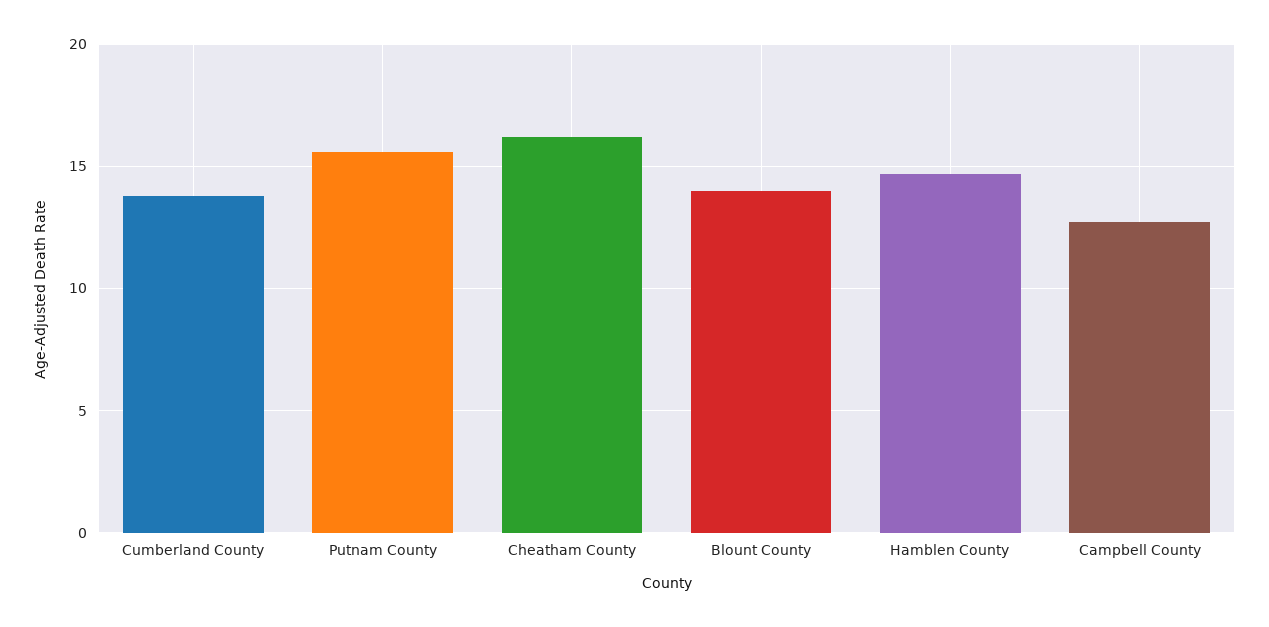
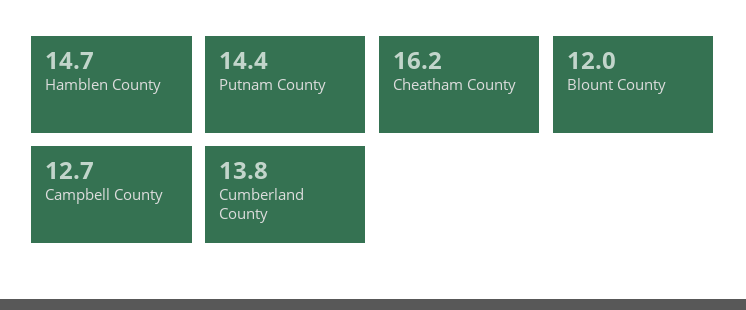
Putnam County: 15.5 -> 14.4
Blount County: 14 -> 12

